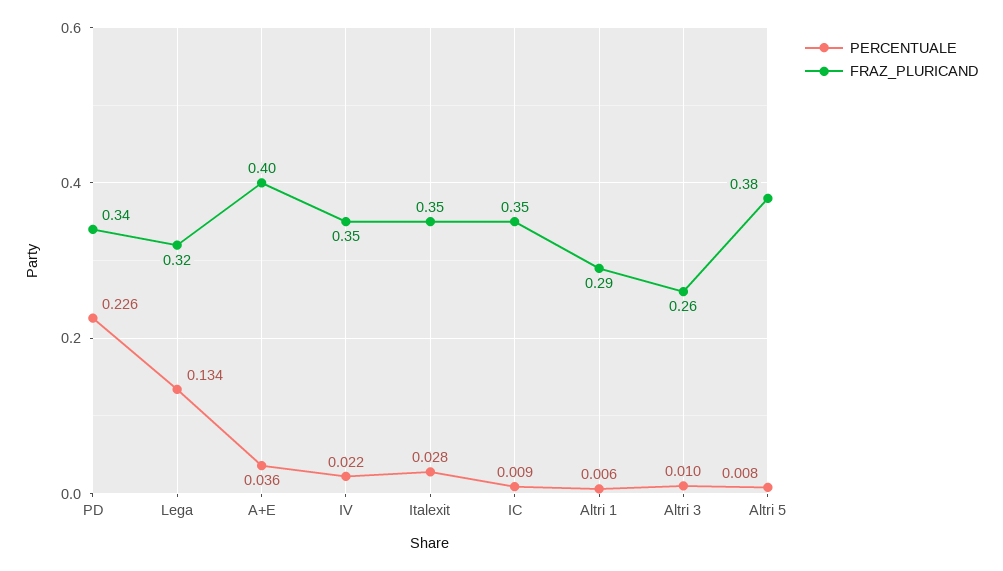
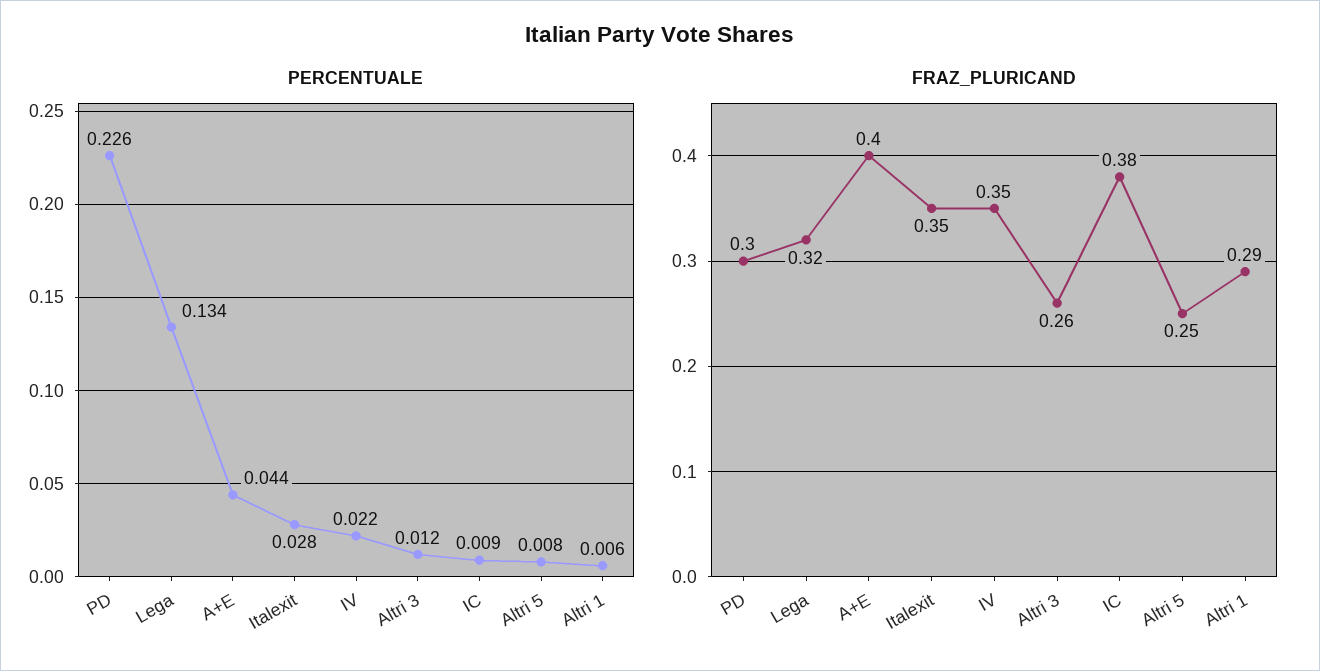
FRAZ_PLURICAND, PD: 0.34 -> 0.3
PERCENTUALE, A+E: 0.036 -> 0.044
FRAZ_PLURICAND, IC: 0.35 -> 0.38
PERCENTUALE, Altri 3: 0.01 -> 0.012
FRAZ_PLURICAND, Altri 5: 0.38 -> 0.25

